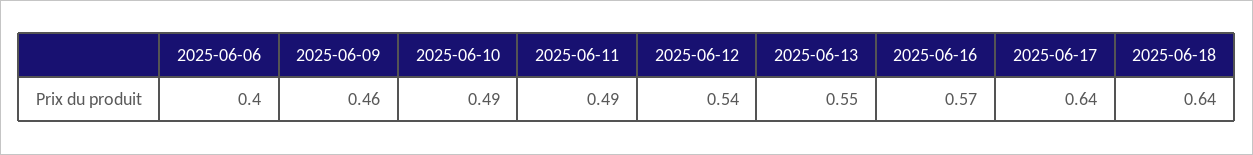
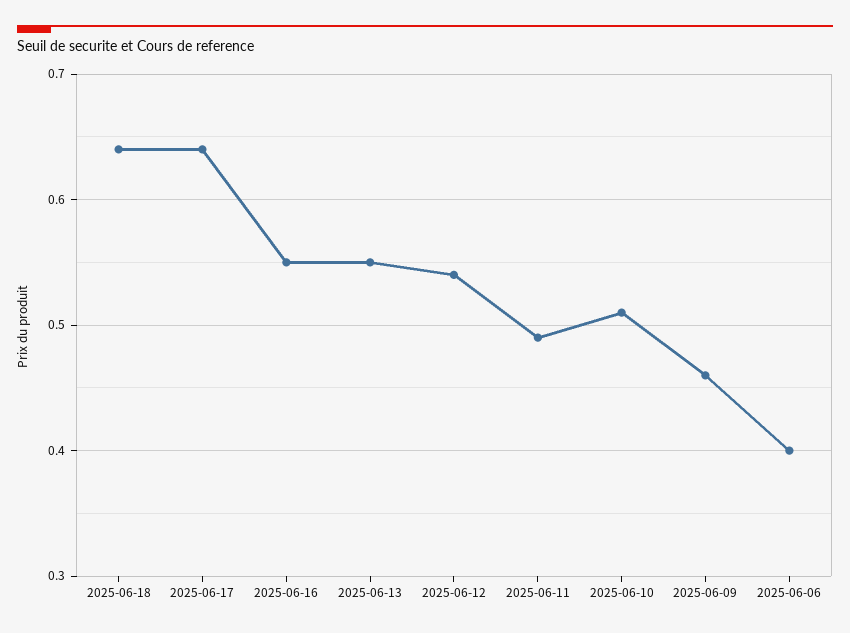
2025-06-10: 0.49 -> 0.51
2025-06-16: 0.57 -> 0.55

